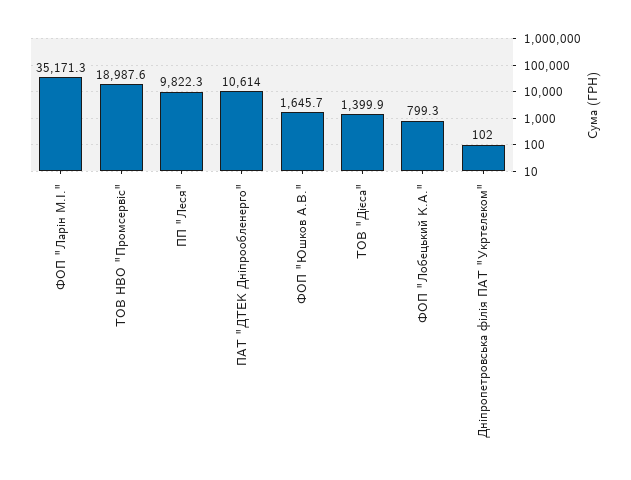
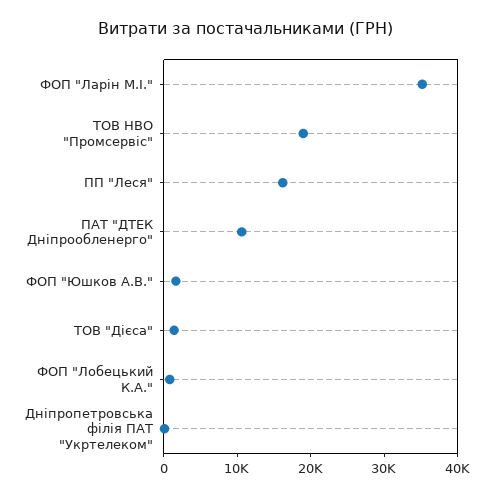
ПП "Леся": 9822.3 -> 16000

